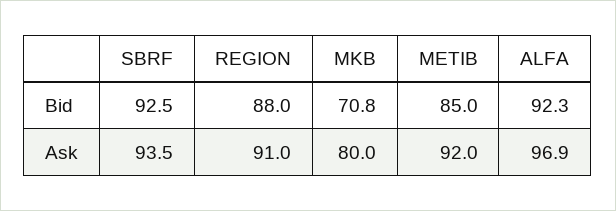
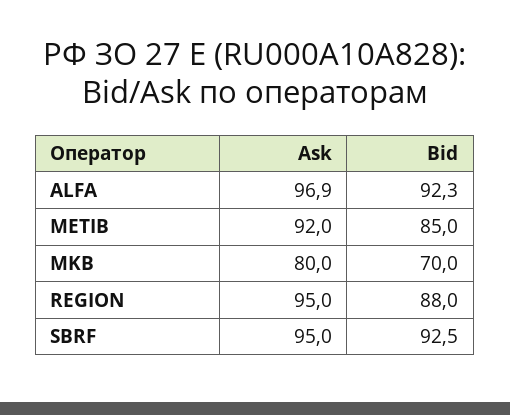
MKB, Bid: 70.8 -> 70
SBRF, Ask: 93.5 -> 95
REGION, Ask: 91 -> 95

